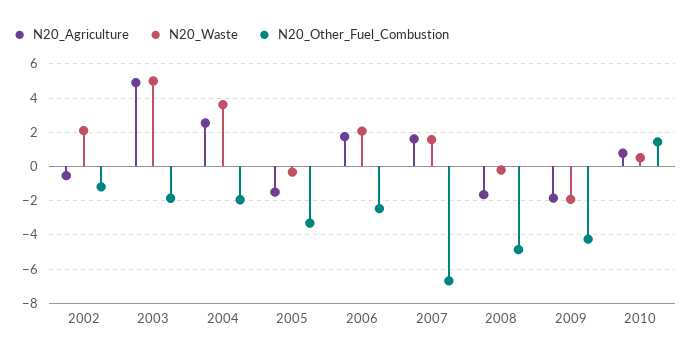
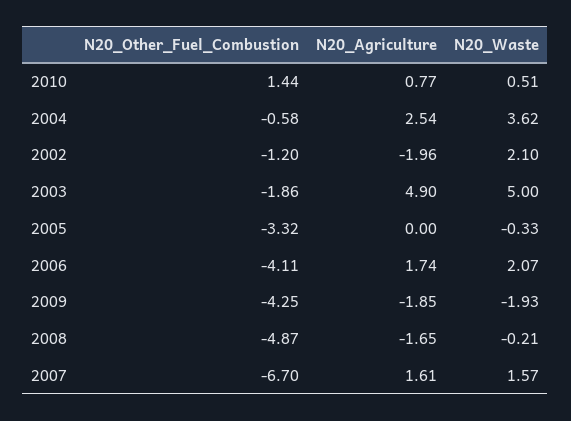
N20_Agriculture, 2002: -0.5 -> -1.96
N20_Other_Fuel_Combustion, 2004: -2 -> -0.58
N20_Agriculture, 2005: -1.5 -> 0
N20_Other_Fuel_Combustion, 2006: -2.5 -> -4.11

